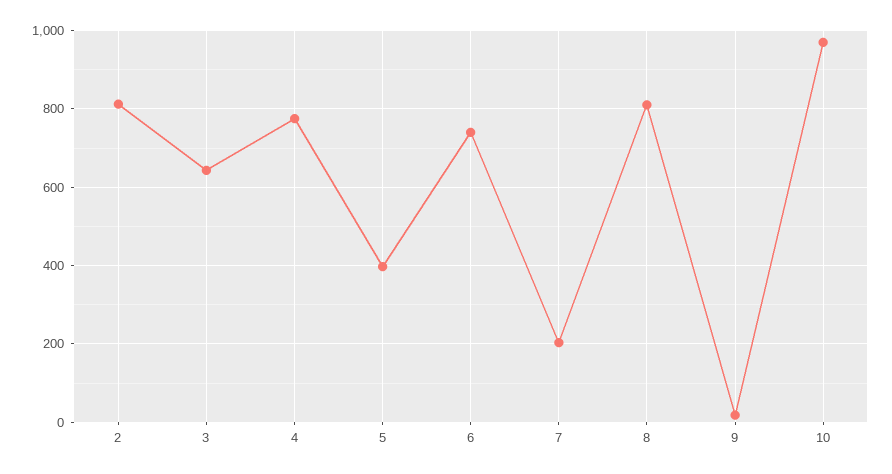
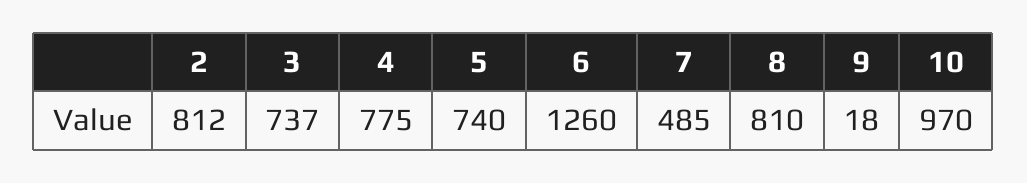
3: 640 -> 737
5: 400 -> 740
6: 740 -> 1260
7: 200 -> 485

